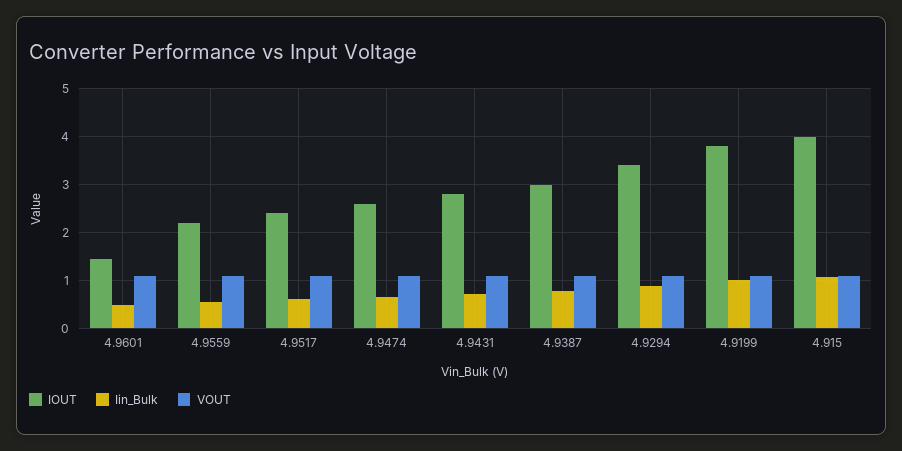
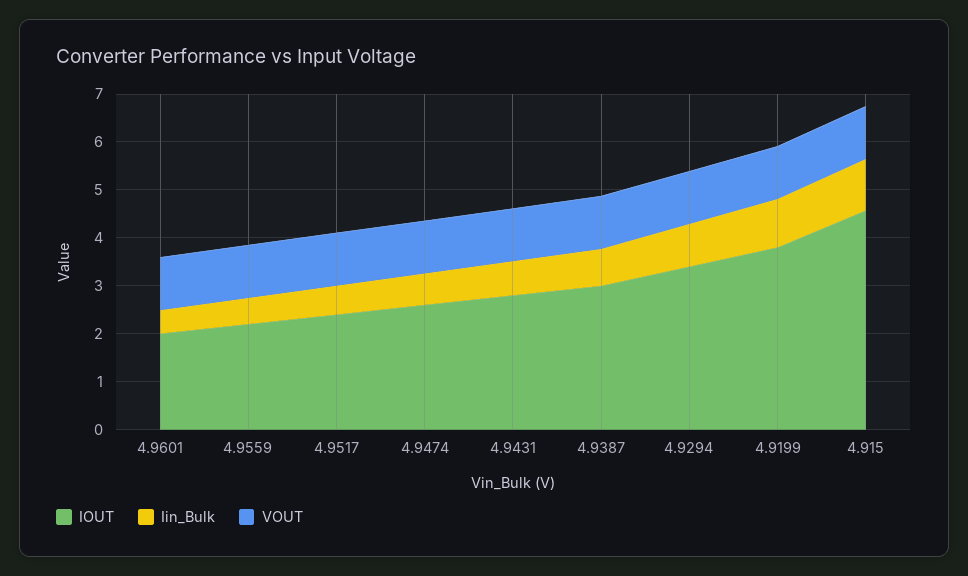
IOUT, 4.9601: 1.4 -> 2
IOUT, 4.915: 4 -> 4.6

